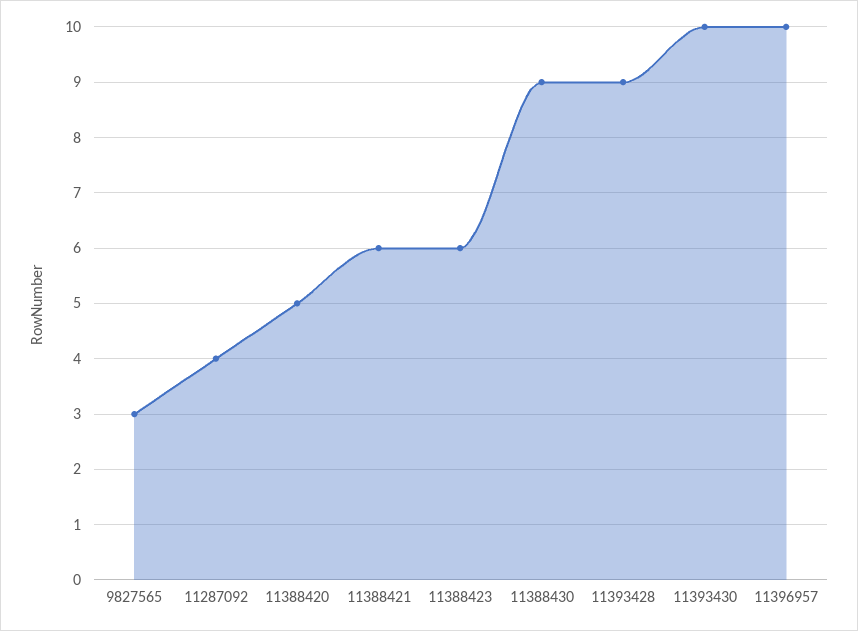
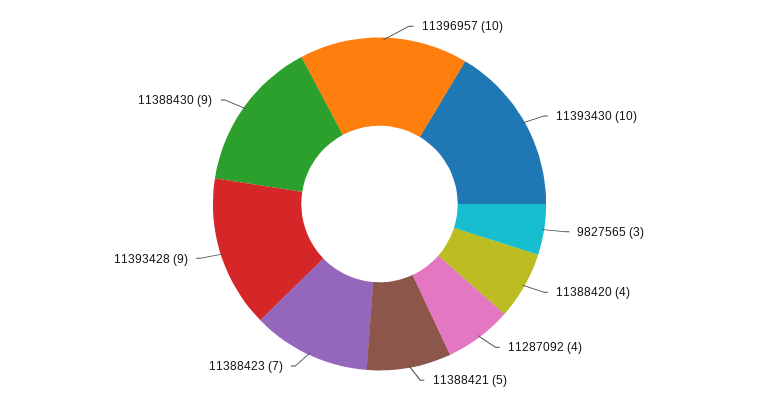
11388420: 5 -> 4
11388421: 6 -> 5
11388423: 6 -> 7

